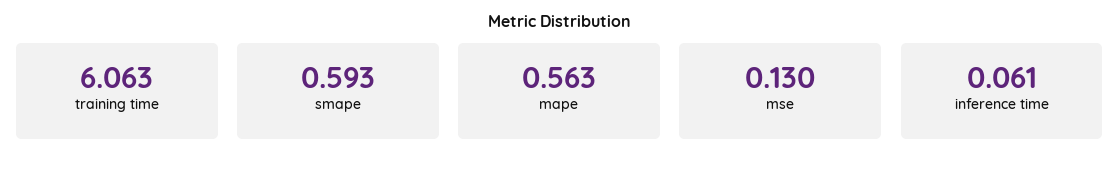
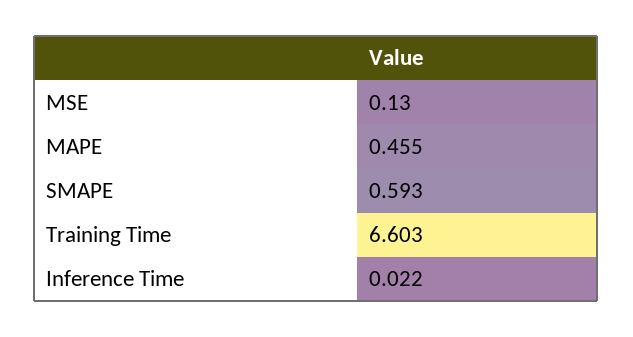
training time: 6.063 -> 6.603
mape: 0.563 -> 0.455
inference time: 0.061 -> 0.022

